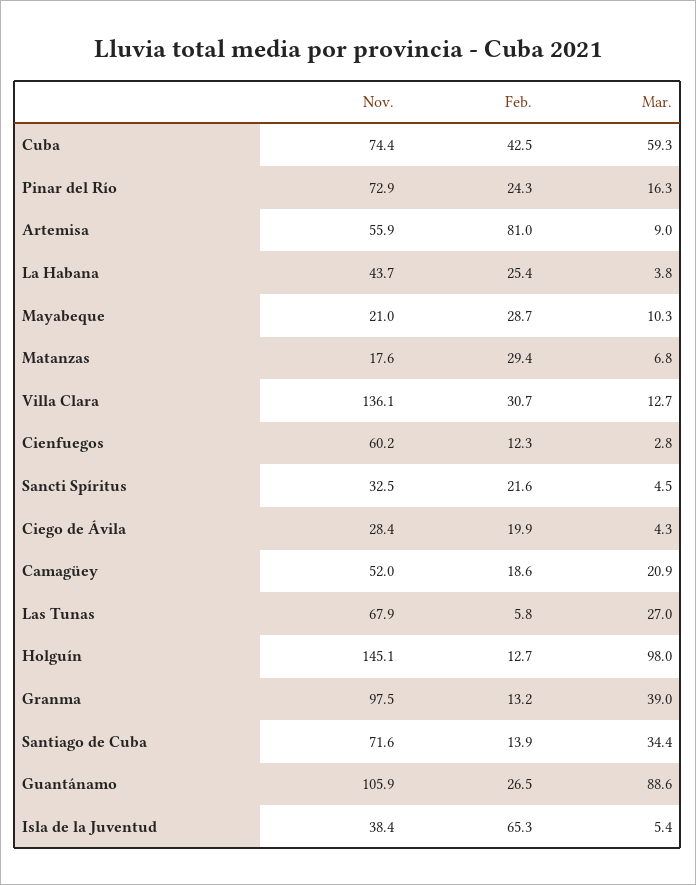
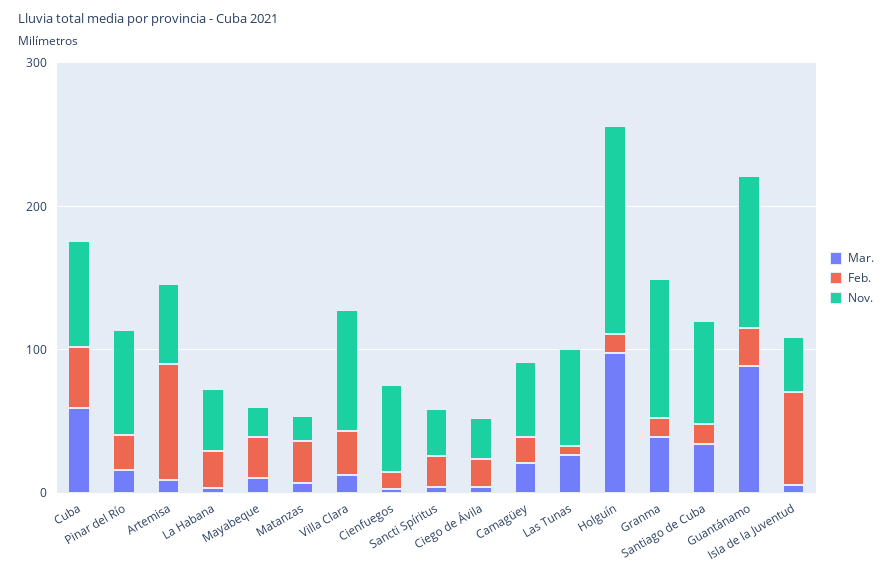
Nov., Villa Clara: 136.1 -> 80

